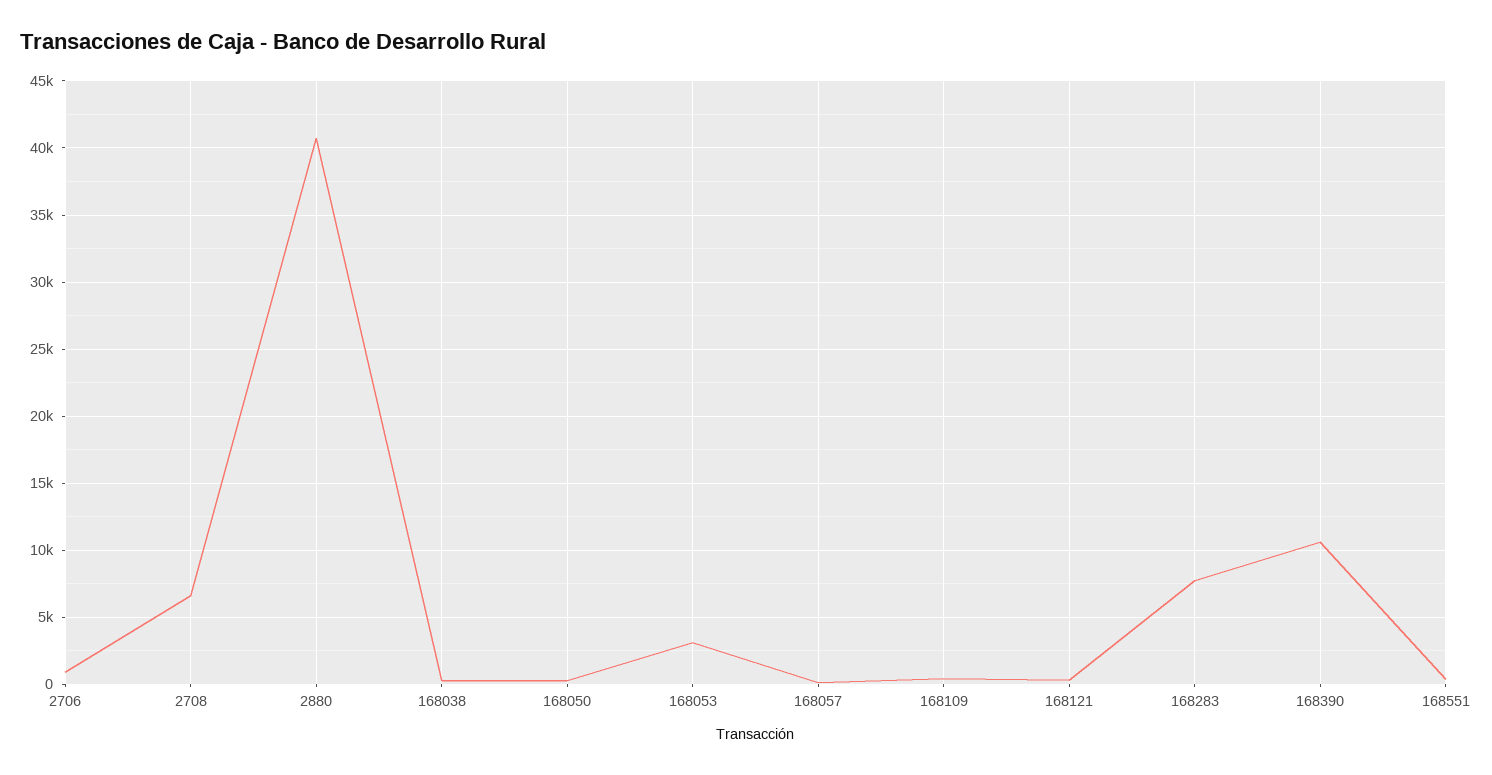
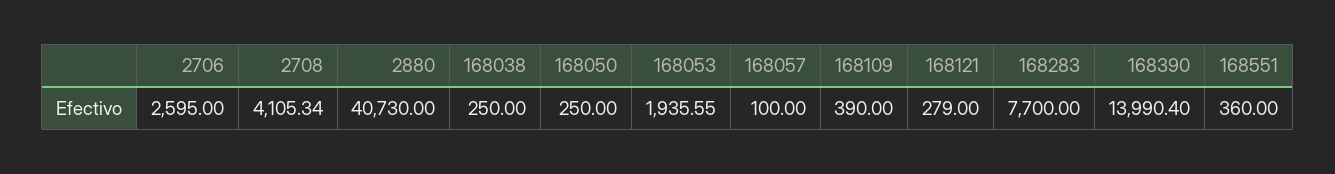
2706: 1000 -> 2595
2708: 6500 -> 4105.34
168053: 3000 -> 1935.55
168390: 10500 -> 13990.4

